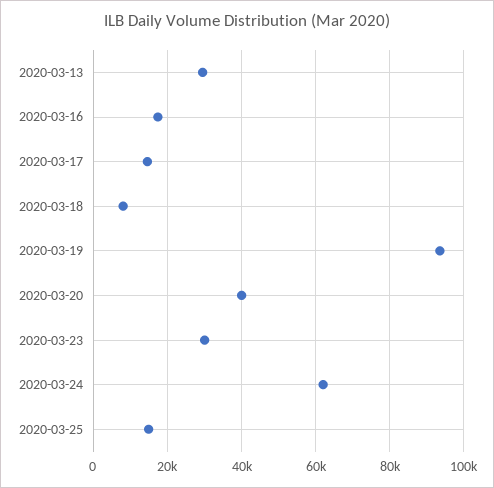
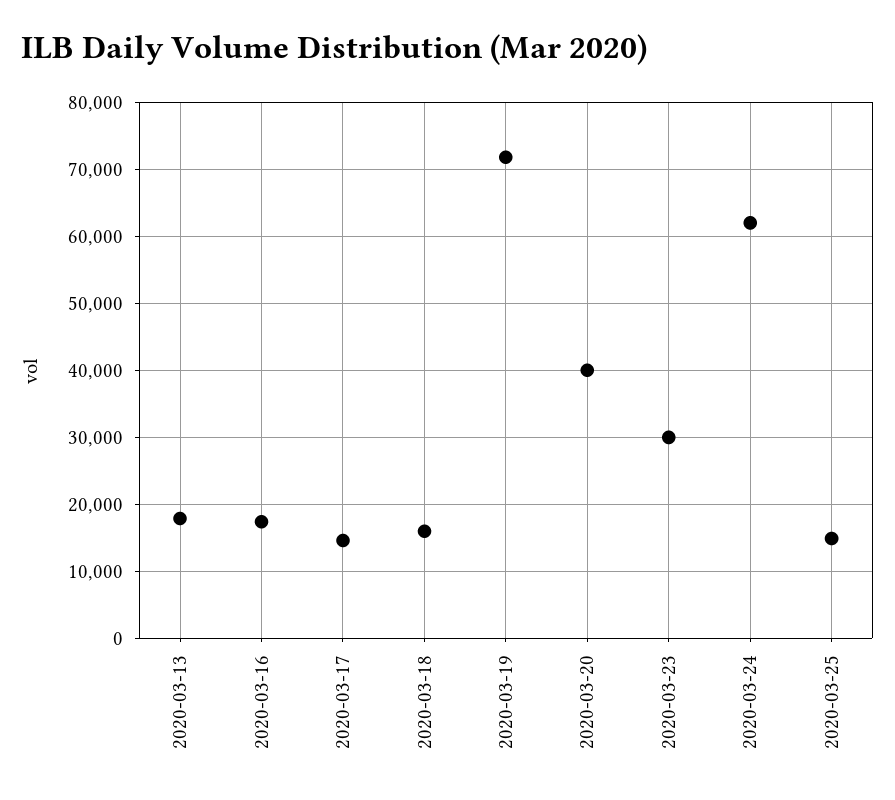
2020-03-13: 30000 -> 18000
2020-03-18: 8000 -> 16000
2020-03-19: 94000 -> 72000

